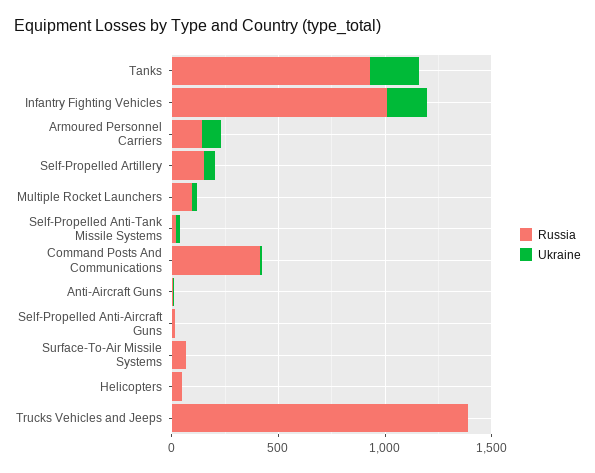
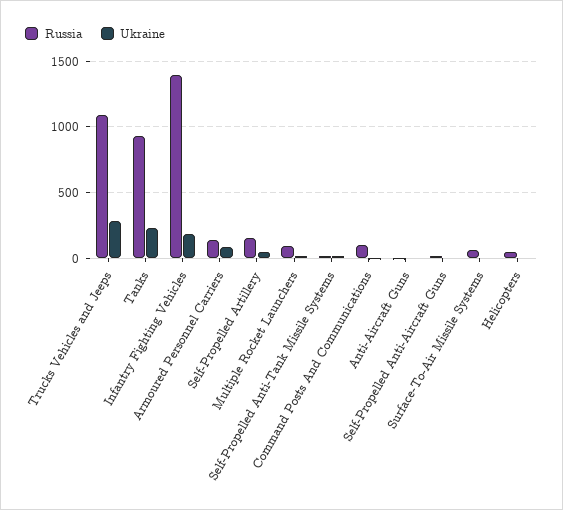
Russia, Infantry Fighting Vehicles: 1000 -> 1400
Russia, Command Posts And Communications: 400 -> 100
Russia, Trucks Vehicles and Jeeps: 1400 -> 1100
Ukraine, Trucks Vehicles and Jeeps: 0 -> 300

